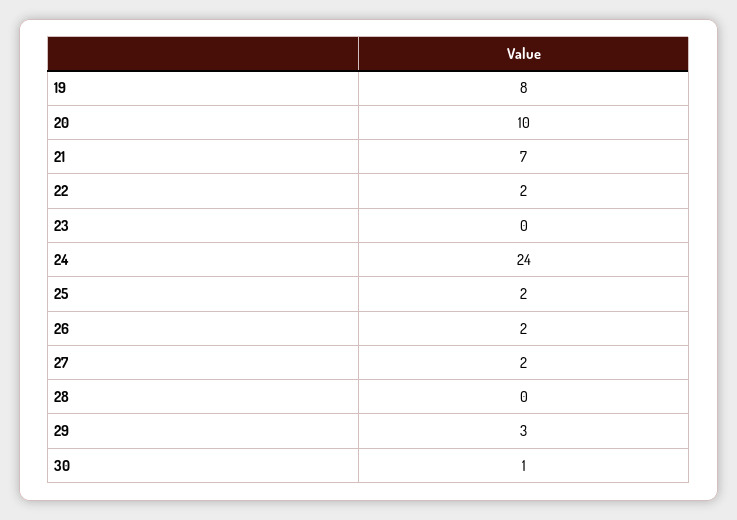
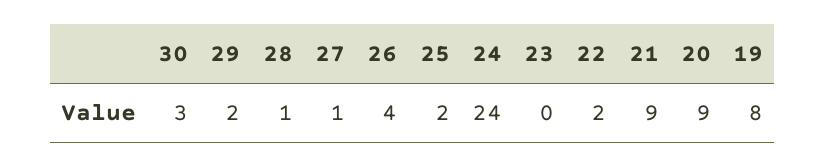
20: 10 -> 9
21: 7 -> 9
26: 2 -> 4
27: 2 -> 1
28: 0 -> 1
29: 3 -> 2
30: 1 -> 3

